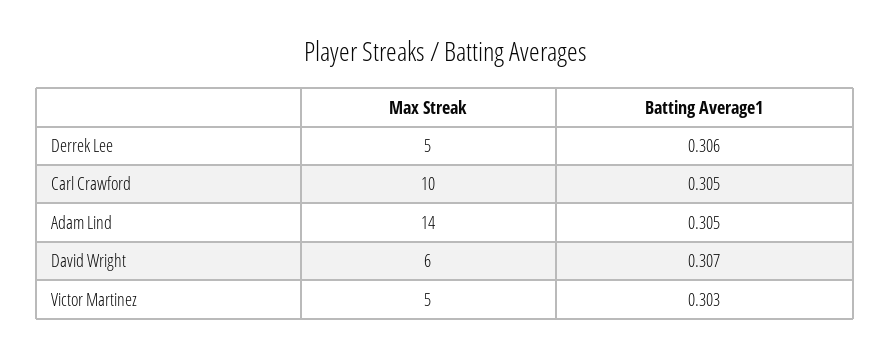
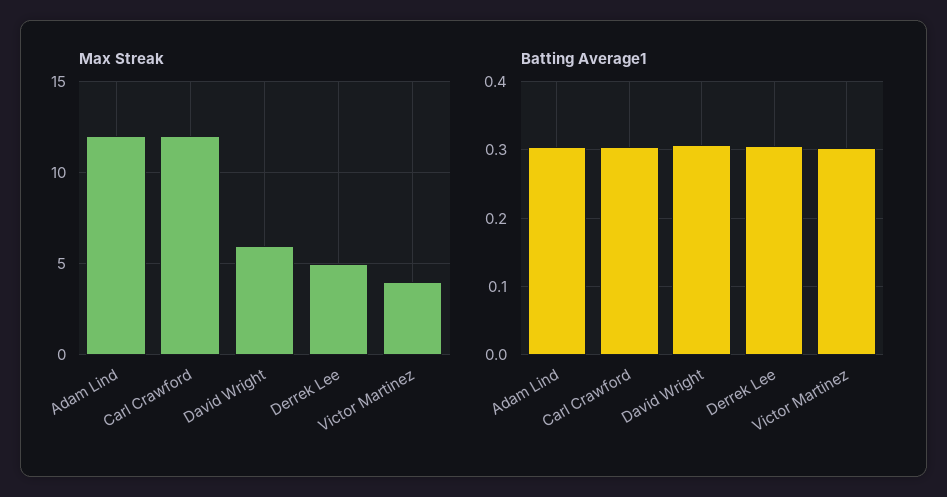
Max Streak, Carl Crawford: 10 -> 12
Max Streak, Adam Lind: 14 -> 12
Max Streak, Victor Martinez: 5 -> 4

